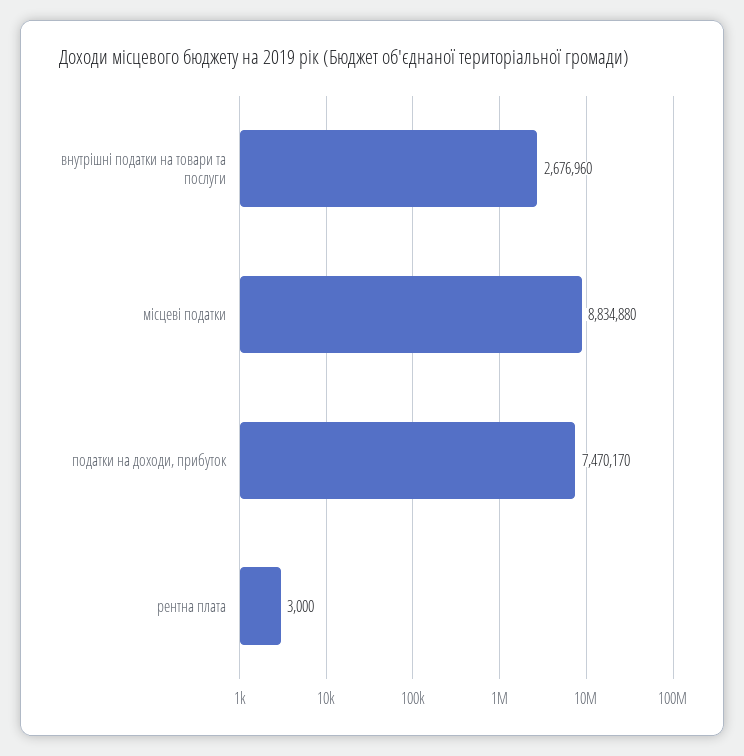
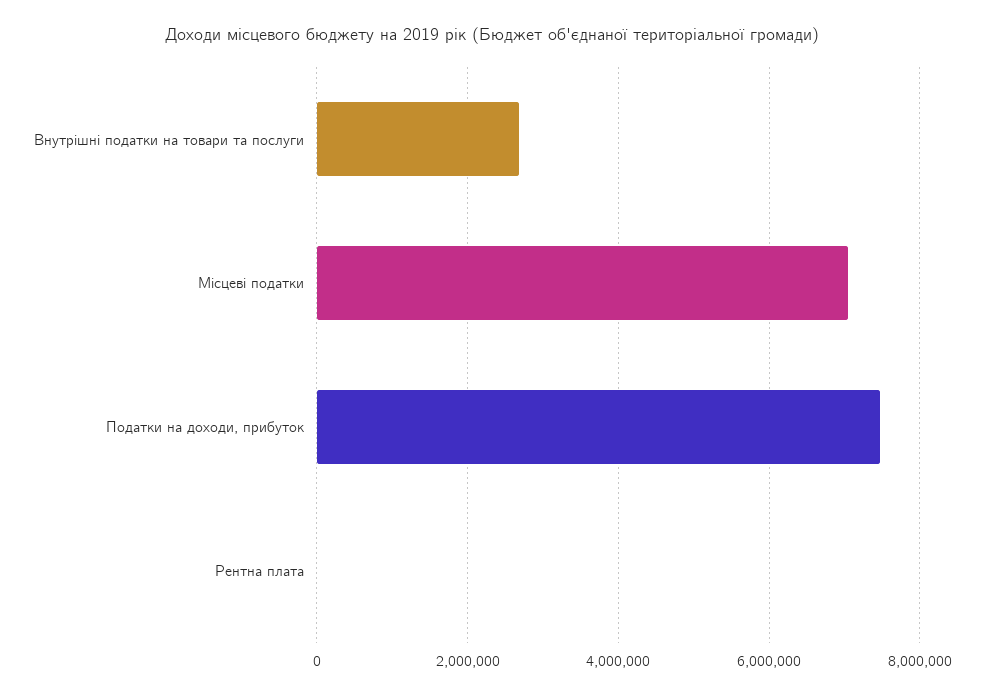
місцеві податки: 8834880 -> 7000000

